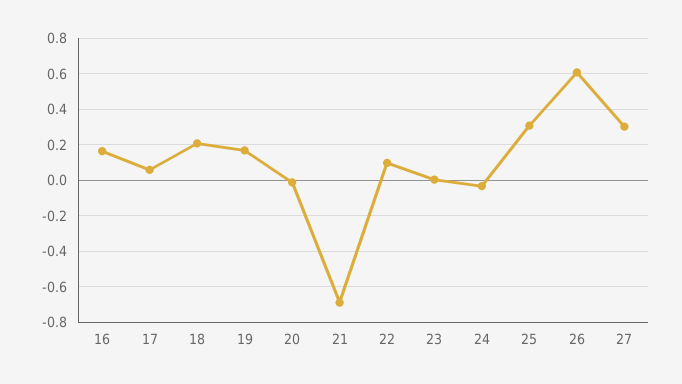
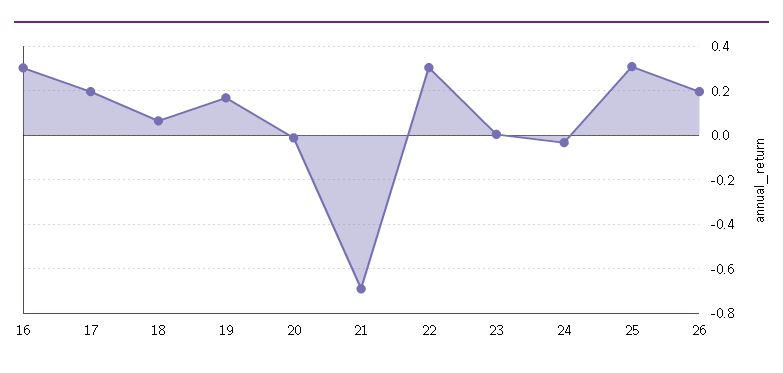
16: 0.15 -> 0.3
17: 0.05 -> 0.2
18: 0.2 -> 0.05
22: 0.1 -> 0.3
26: 0.6 -> 0.2
27: 0.3 -> none

